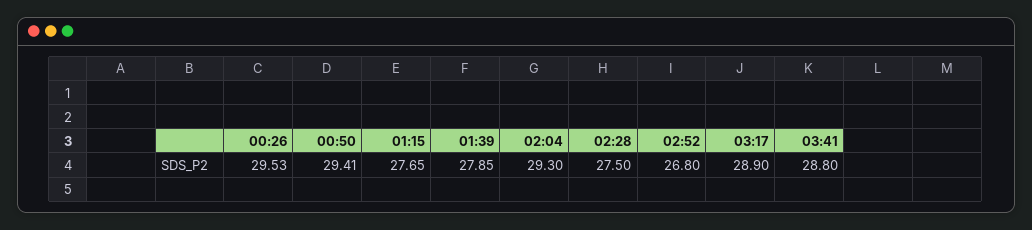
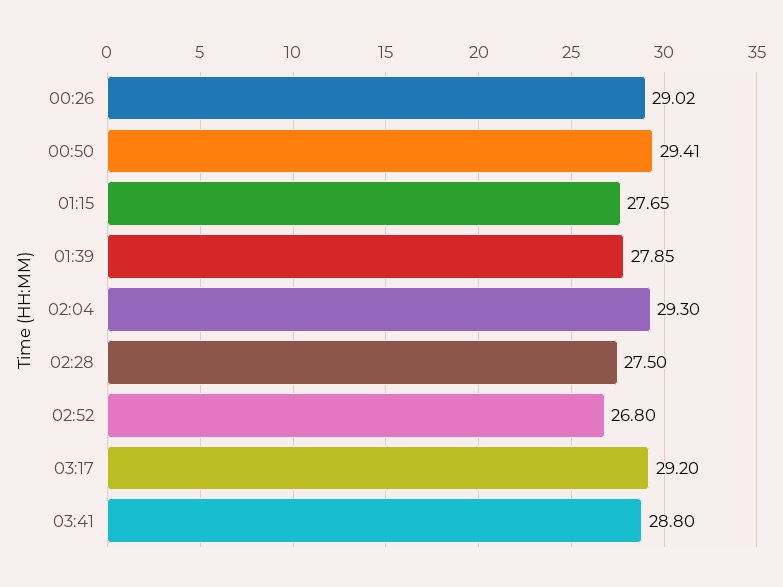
00:26: 29.53 -> 29.02
03:17: 28.9 -> 29.2

